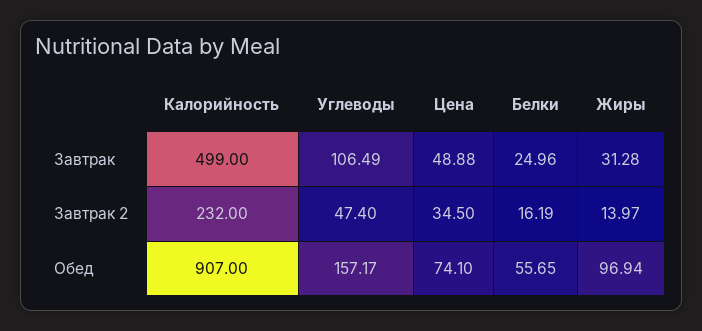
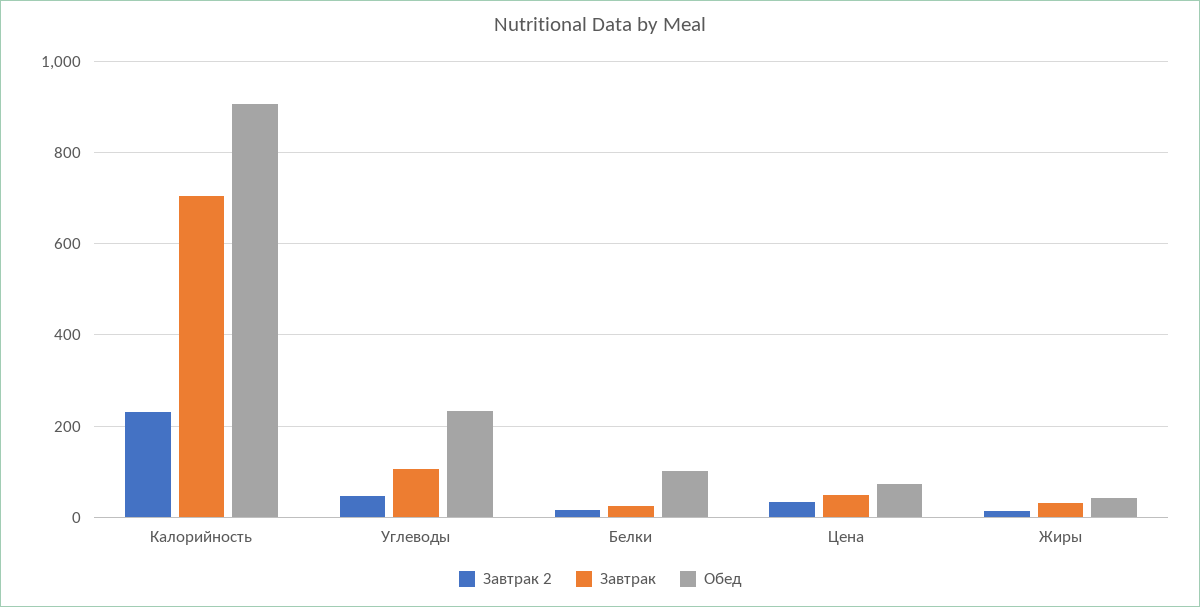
Завтрак, Калорийность: 499 -> 700
Обед, Углеводы: 157.17 -> 240
Обед, Белки: 55.65 -> 100
Обед, Жиры: 96.94 -> 40

